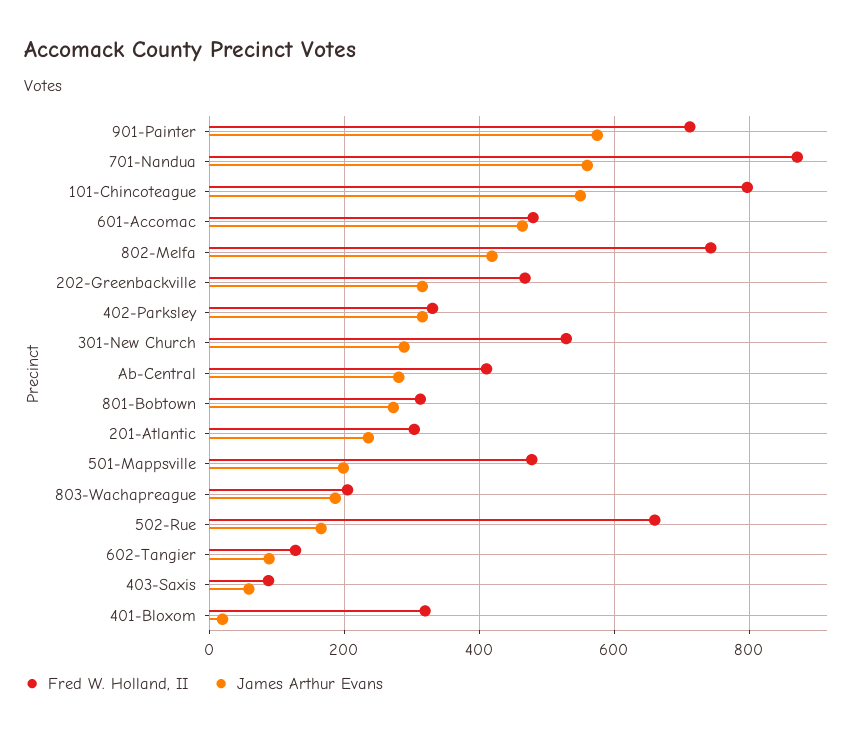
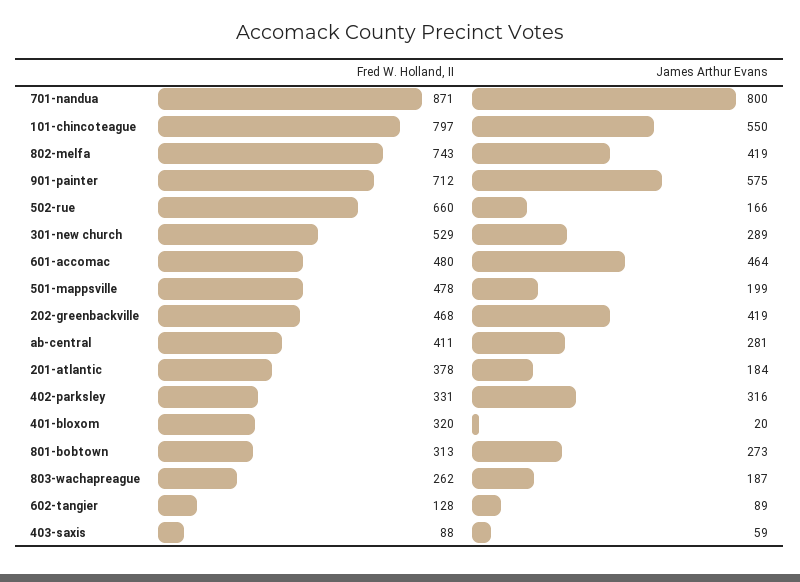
James Arthur Evans, 701-Nandua: 560 -> 800
James Arthur Evans, 202-Greenbackville: 320 -> 419
Fred W. Holland, II, 201-Atlantic: 300 -> 378
James Arthur Evans, 201-Atlantic: 240 -> 184
Fred W. Holland, II, 803-Wachapreague: 200 -> 262

